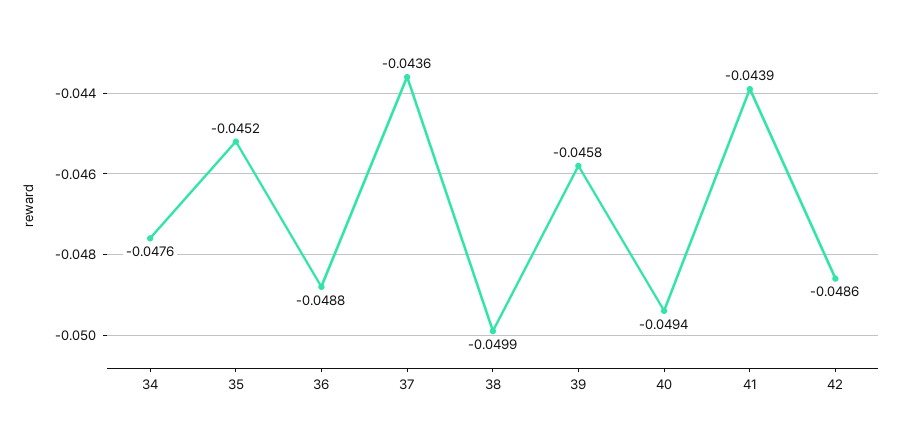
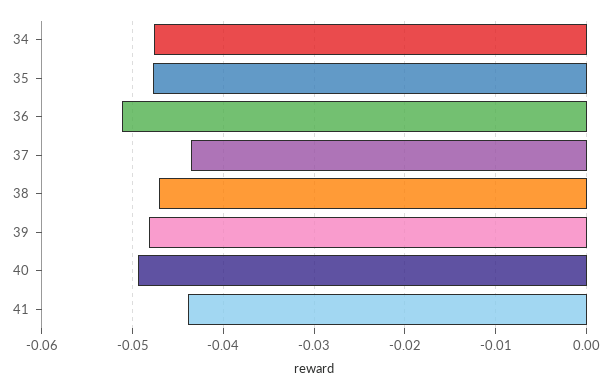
35: -0.0452 -> -0.048
36: -0.0488 -> -0.051
38: -0.0499 -> -0.047
39: -0.0458 -> -0.048
42: -0.0486 -> none

